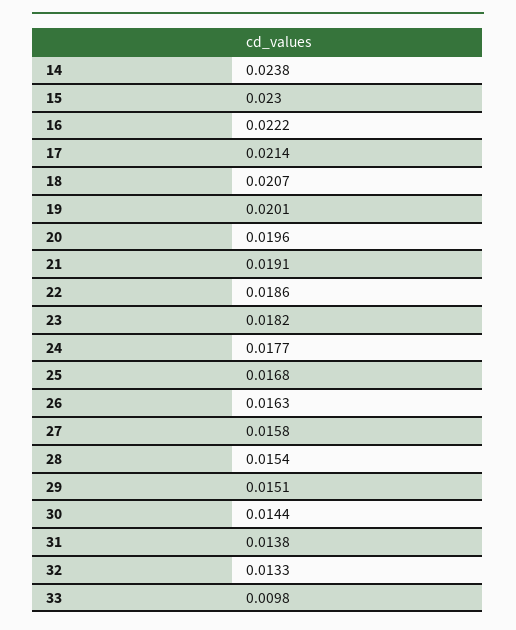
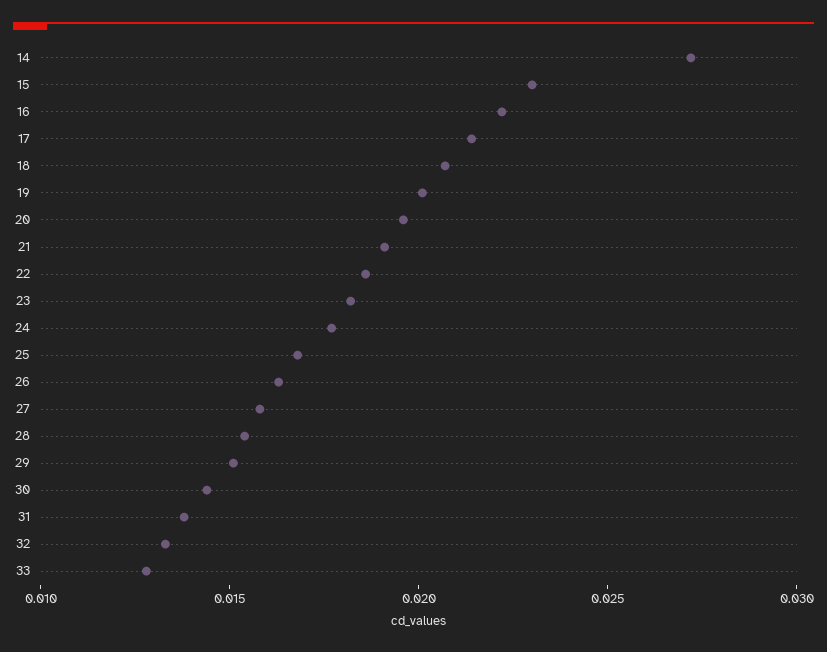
14: 0.0238 -> 0.027
33: 0.0098 -> 0.013

